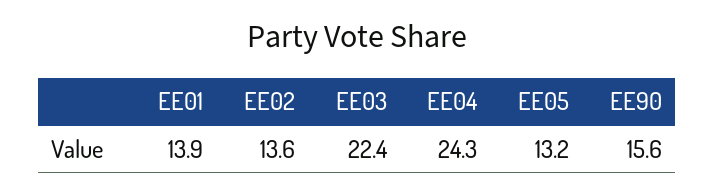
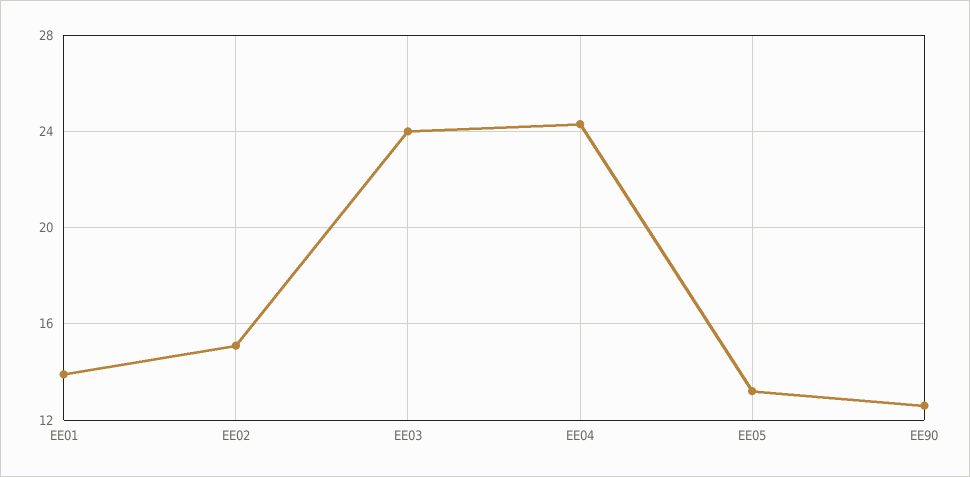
EE02: 13.6 -> 15
EE03: 22.4 -> 24
EE90: 15.6 -> 12.5

